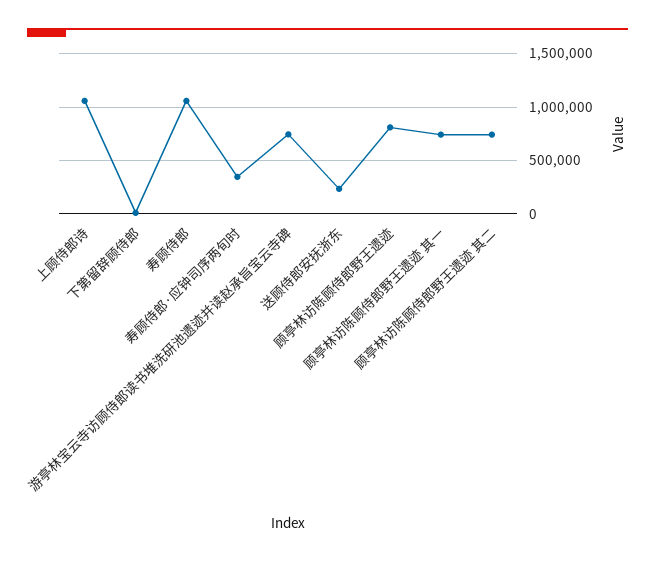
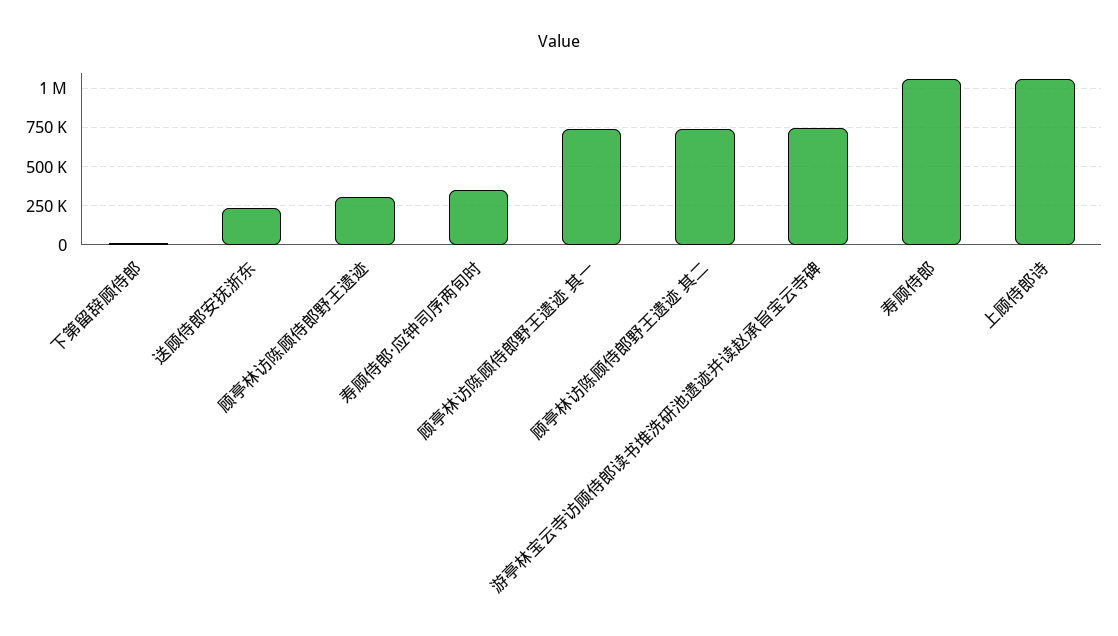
顾亭林访陈顾侍郎野王遗迹: 800000 -> 300000

